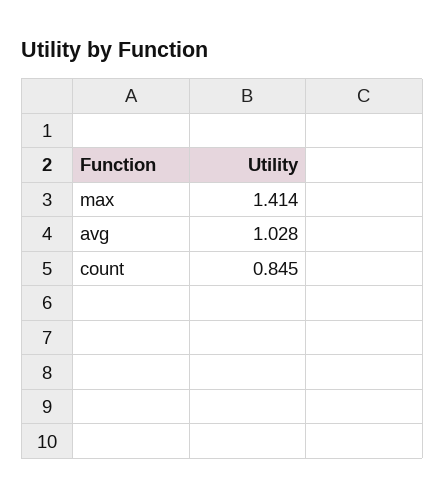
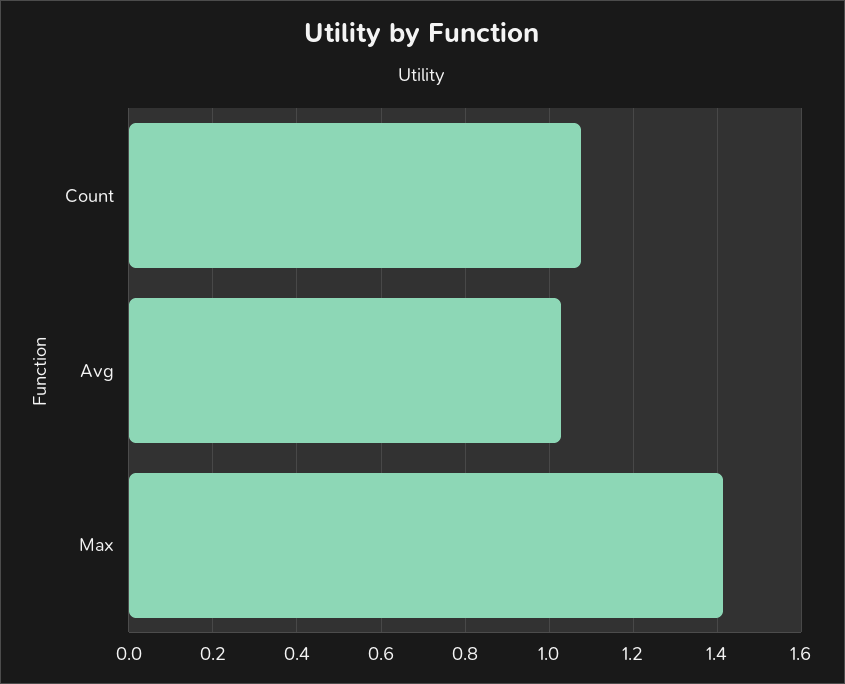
count: 0.845 -> 1.08

